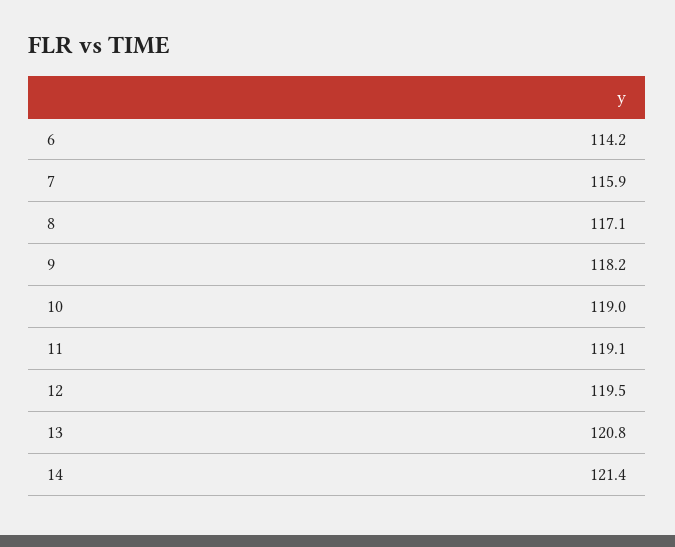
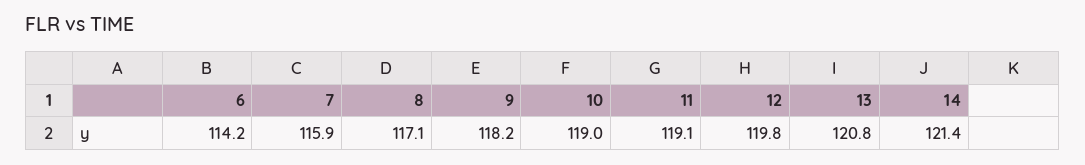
12: 119.5 -> 119.8

